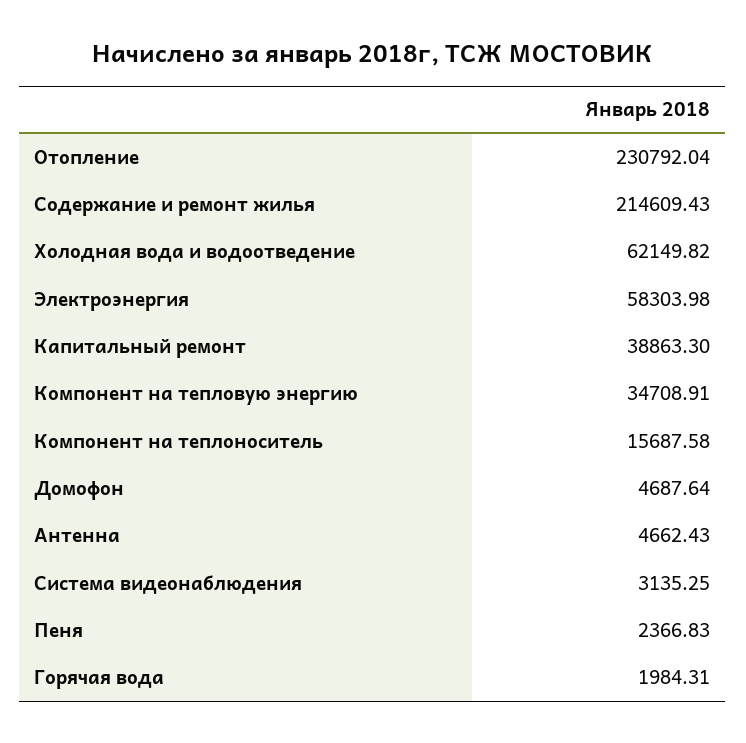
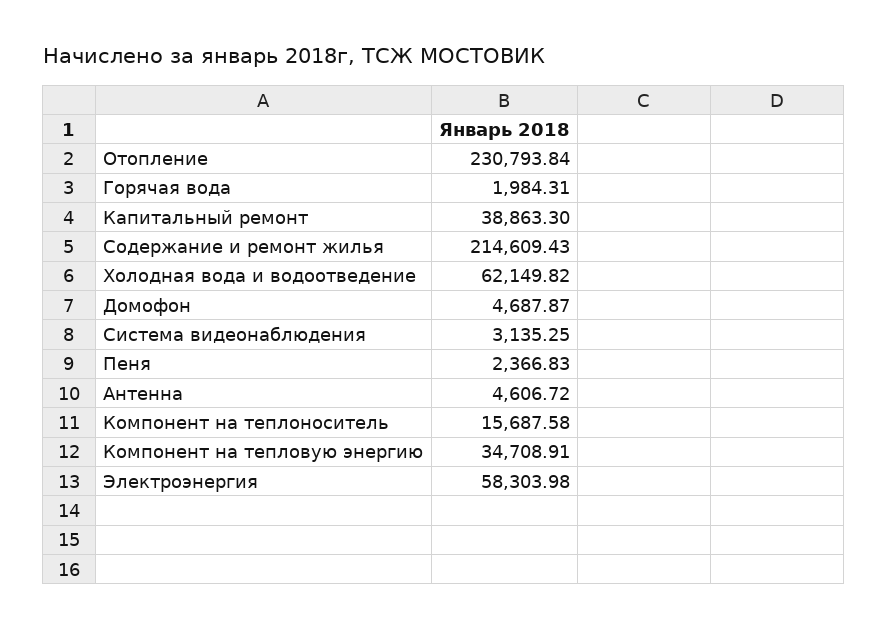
Отопление: 230792.04 -> 230793.84
Домофон: 4687.64 -> 4687.87
Антенна: 4662.43 -> 4606.72

